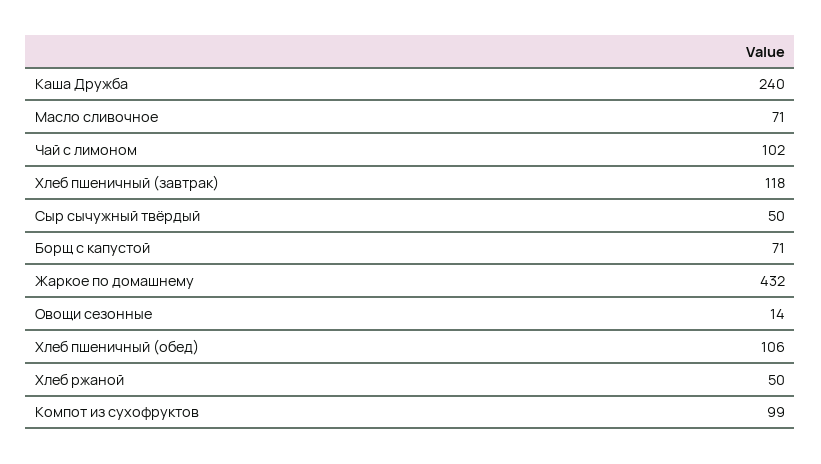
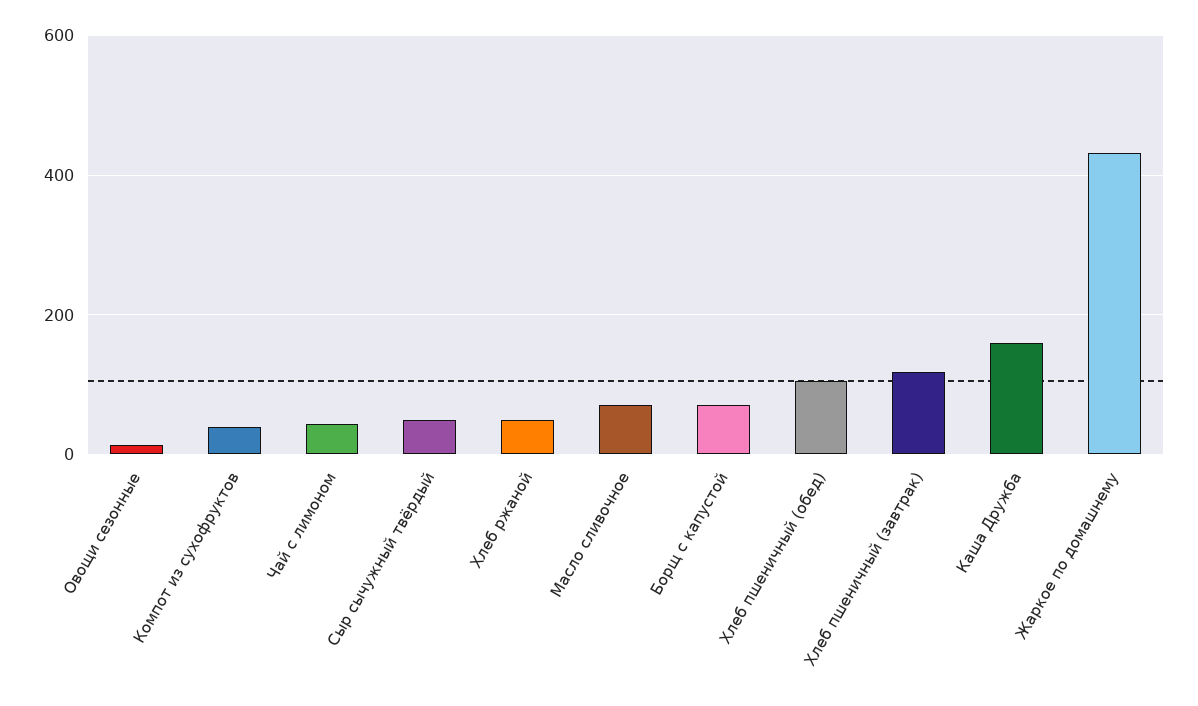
Каша Дружба: 240 -> 160
Чай с лимоном: 102 -> 40
Компот из сухофруктов: 99 -> 40

